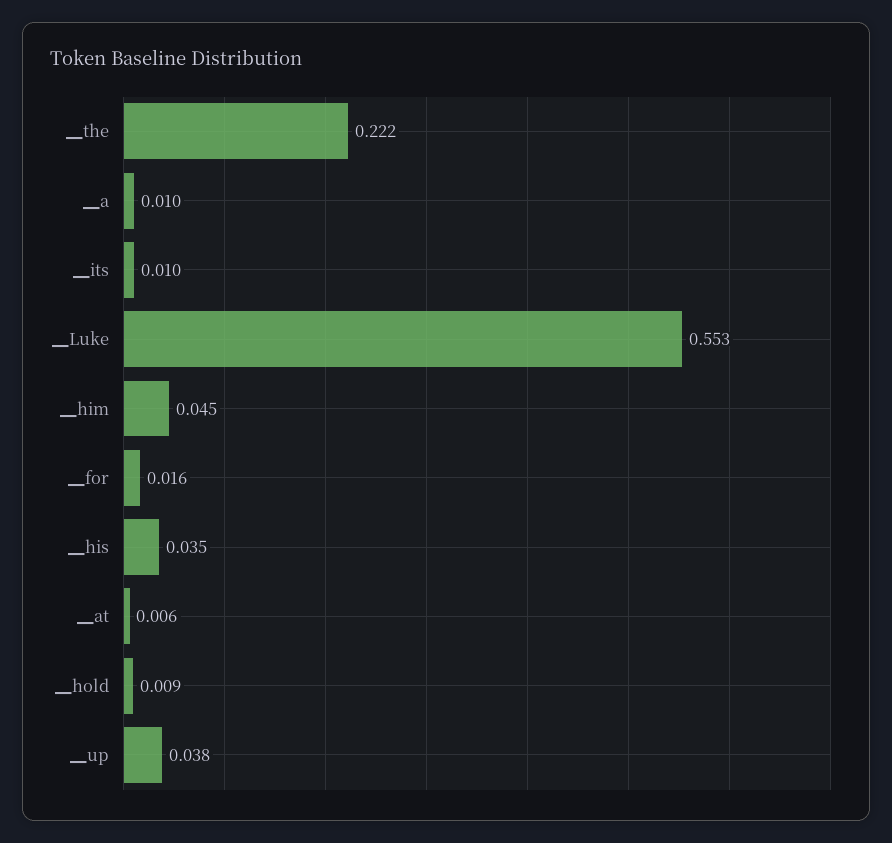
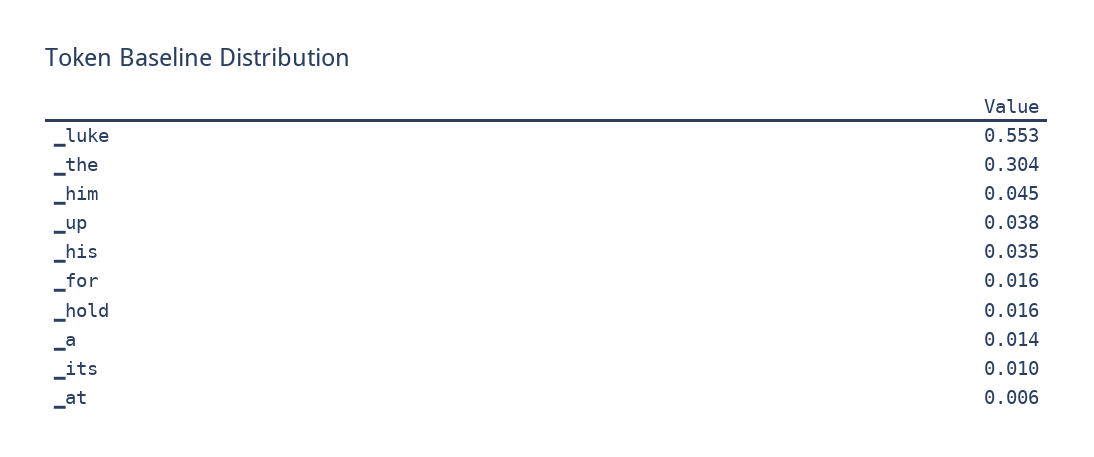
▁the: 0.222 -> 0.304
▁a: 0.01 -> 0.014
▁hold: 0.009 -> 0.016

